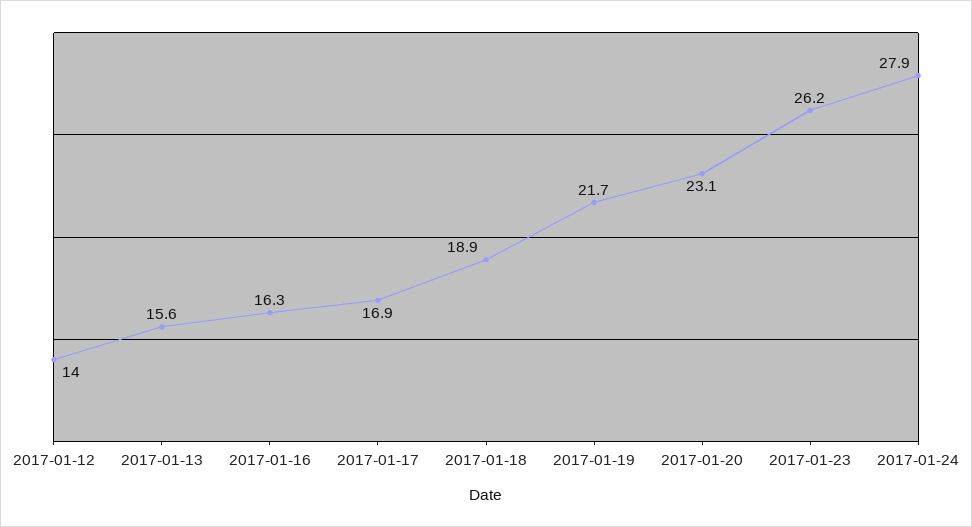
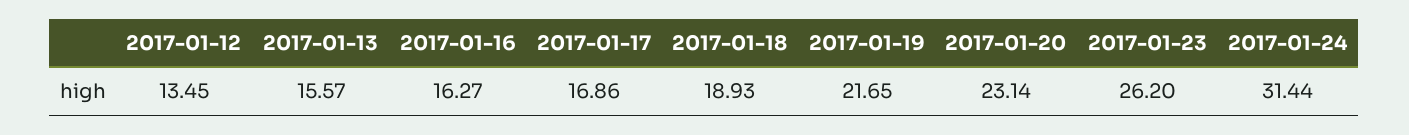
2017-01-12: 14 -> 13.45
2017-01-24: 27.9 -> 31.44

